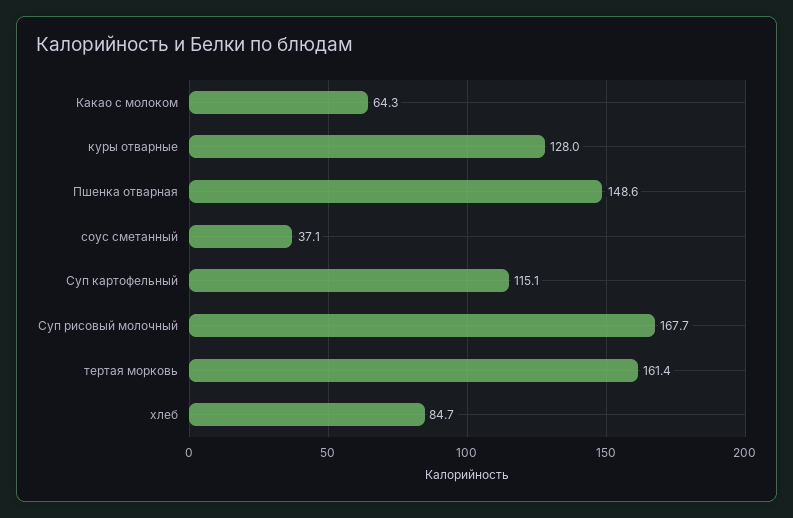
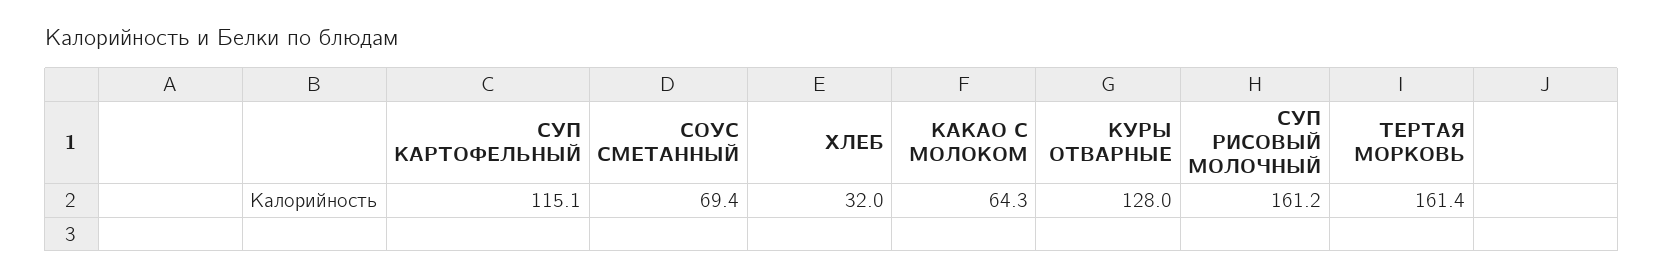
Пшенка отварная: 148.6 -> none
соус сметанный: 37.1 -> 69.4
Суп рисовый молочный: 167.7 -> 161.2
хлеб: 84.7 -> 32

